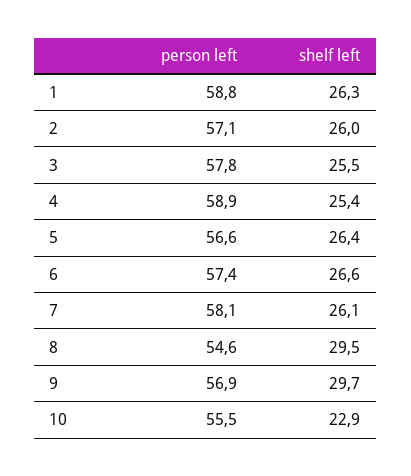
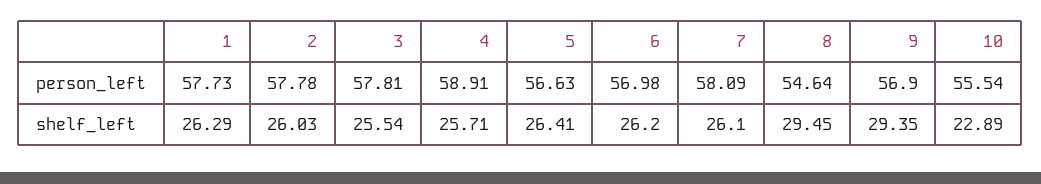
person left, 1: 58.8 -> 57.73
person left, 2: 57.1 -> 57.78
shelf left, 4: 25.4 -> 25.71
person left, 6: 57.4 -> 56.98
shelf left, 6: 26.6 -> 26.2
shelf left, 9: 29.7 -> 29.35

